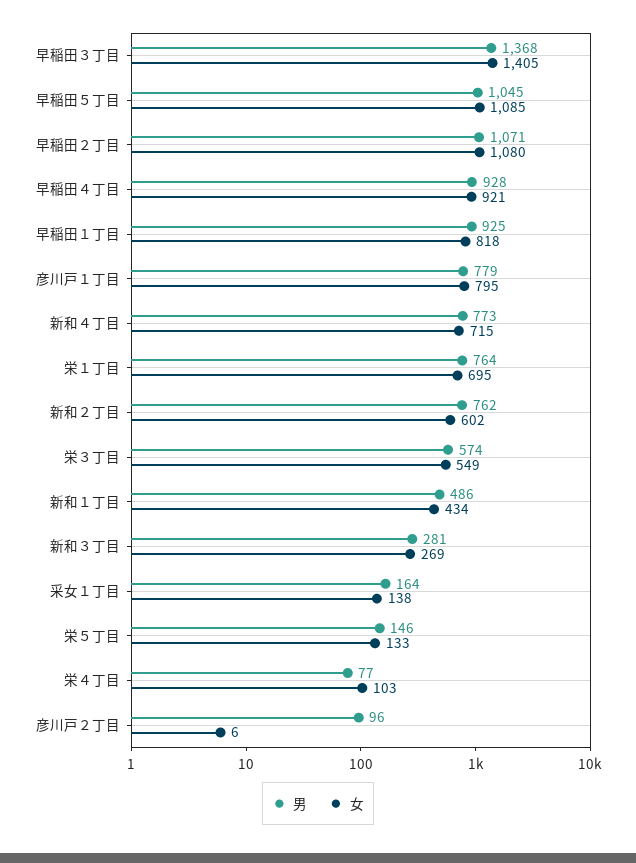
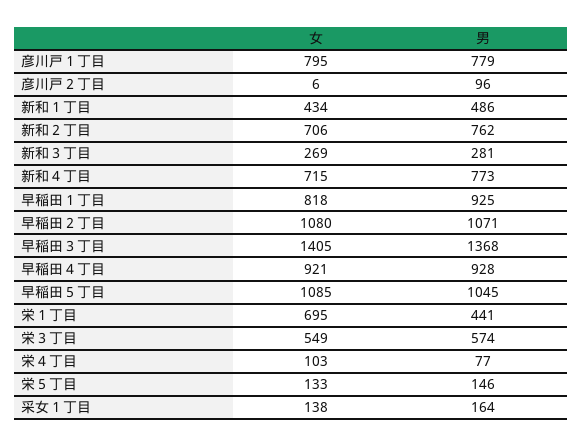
男, 栄１丁目: 764 -> 441
女, 新和２丁目: 602 -> 706

